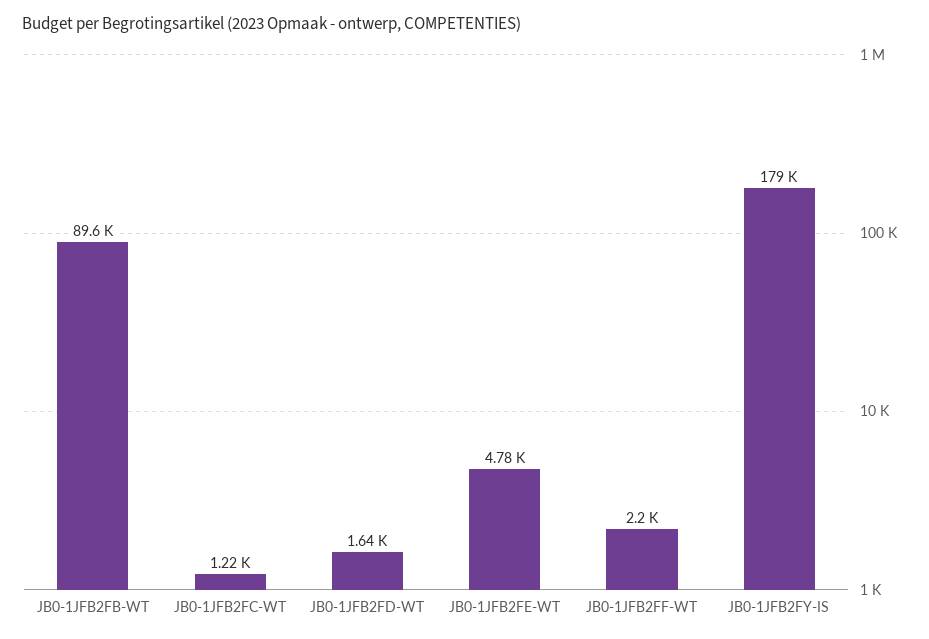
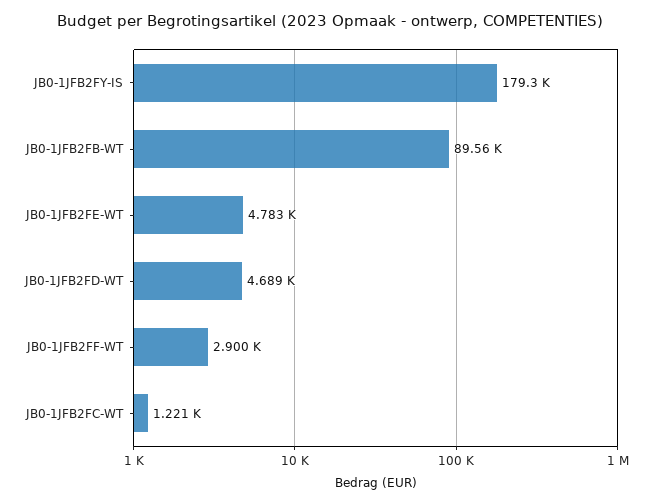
JB0-1JFB2FD-WT: 1640 -> 4689
JB0-1JFB2FF-WT: 2200 -> 2900

